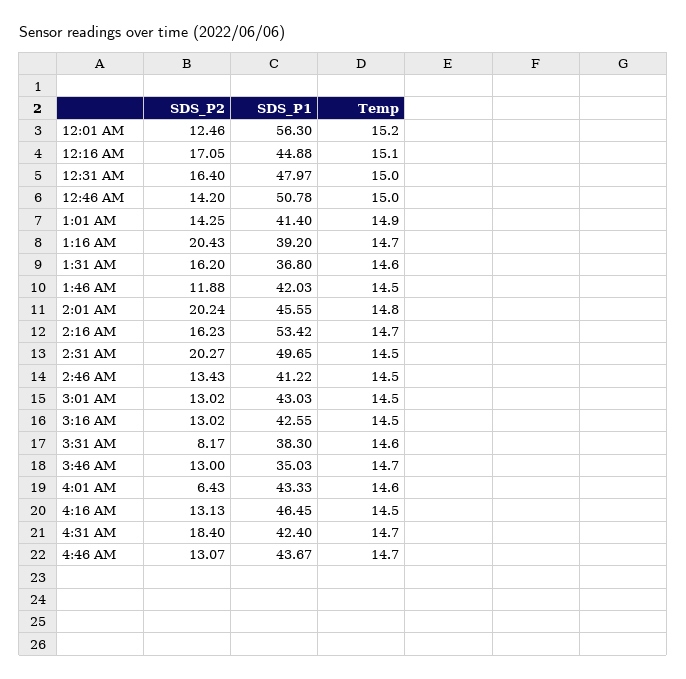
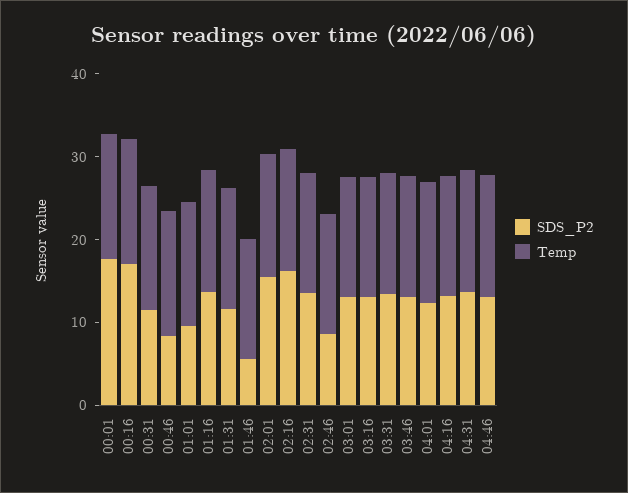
SDS_P2, 12:01 AM: 12.46 -> 18
SDS_P1, 12:01 AM: 56.3 -> none
SDS_P1, 12:16 AM: 44.88 -> none
SDS_P2, 12:31 AM: 16.4 -> 12
SDS_P1, 12:31 AM: 47.97 -> none
SDS_P2, 12:46 AM: 14.2 -> 8
SDS_P1, 12:46 AM: 50.78 -> none
SDS_P2, 1:01 AM: 14.25 -> 10
SDS_P1, 1:01 AM: 41.4 -> none
SDS_P2, 1:16 AM: 20.43 -> 14
SDS_P1, 1:16 AM: 39.2 -> none
SDS_P2, 1:31 AM: 16.2 -> 12
SDS_P1, 1:31 AM: 36.8 -> none
SDS_P2, 1:46 AM: 11.88 -> 6
SDS_P1, 1:46 AM: 42.03 -> none
SDS_P2, 2:01 AM: 20.24 -> 16
SDS_P1, 2:01 AM: 45.55 -> none
SDS_P1, 2:16 AM: 53.42 -> none
SDS_P2, 2:31 AM: 20.27 -> 14
SDS_P1, 2:31 AM: 49.65 -> none
SDS_P2, 2:46 AM: 13.43 -> 8
SDS_P1, 2:46 AM: 41.22 -> none
SDS_P1, 3:01 AM: 43.03 -> none
SDS_P1, 3:16 AM: 42.55 -> none
SDS_P2, 3:31 AM: 8.17 -> 14
SDS_P1, 3:31 AM: 38.3 -> none
SDS_P1, 3:46 AM: 35.03 -> none
SDS_P2, 4:01 AM: 6.43 -> 12
SDS_P1, 4:01 AM: 43.33 -> none
SDS_P1, 4:16 AM: 46.45 -> none
SDS_P2, 4:31 AM: 18.4 -> 14
SDS_P1, 4:31 AM: 42.4 -> none
SDS_P1, 4:46 AM: 43.67 -> none

